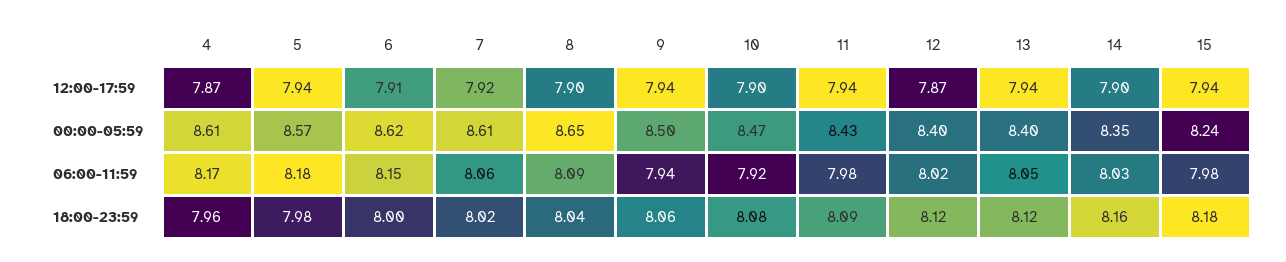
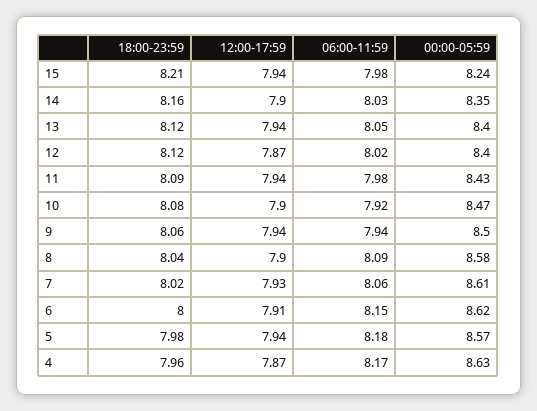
7, 12:00-17:59: 7.92 -> 7.93
4, 00:00-05:59: 8.61 -> 8.63
8, 00:00-05:59: 8.65 -> 8.58
15, 18:00-23:59: 8.18 -> 8.21

